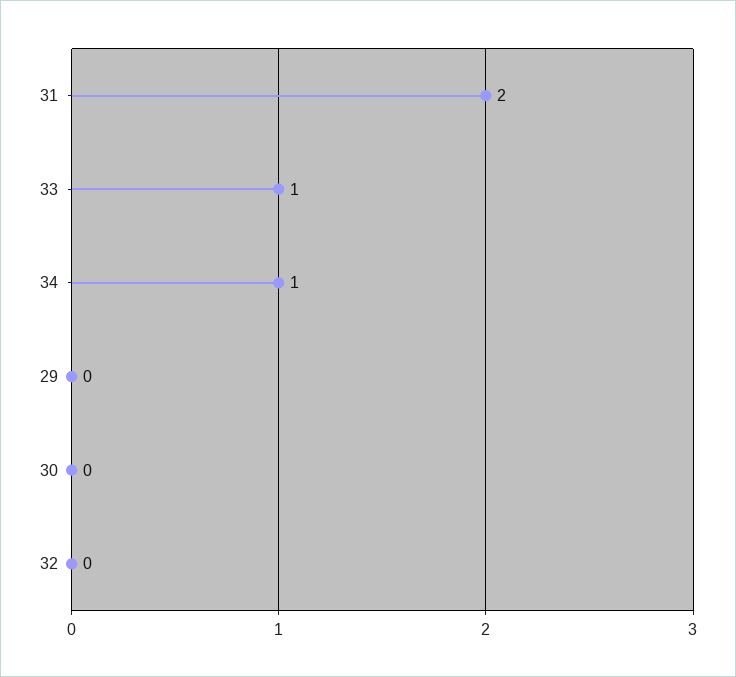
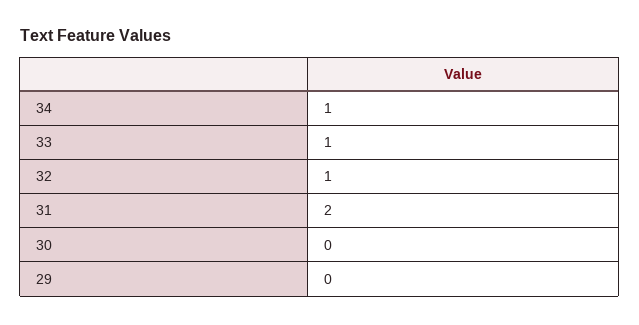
32: 0 -> 1

